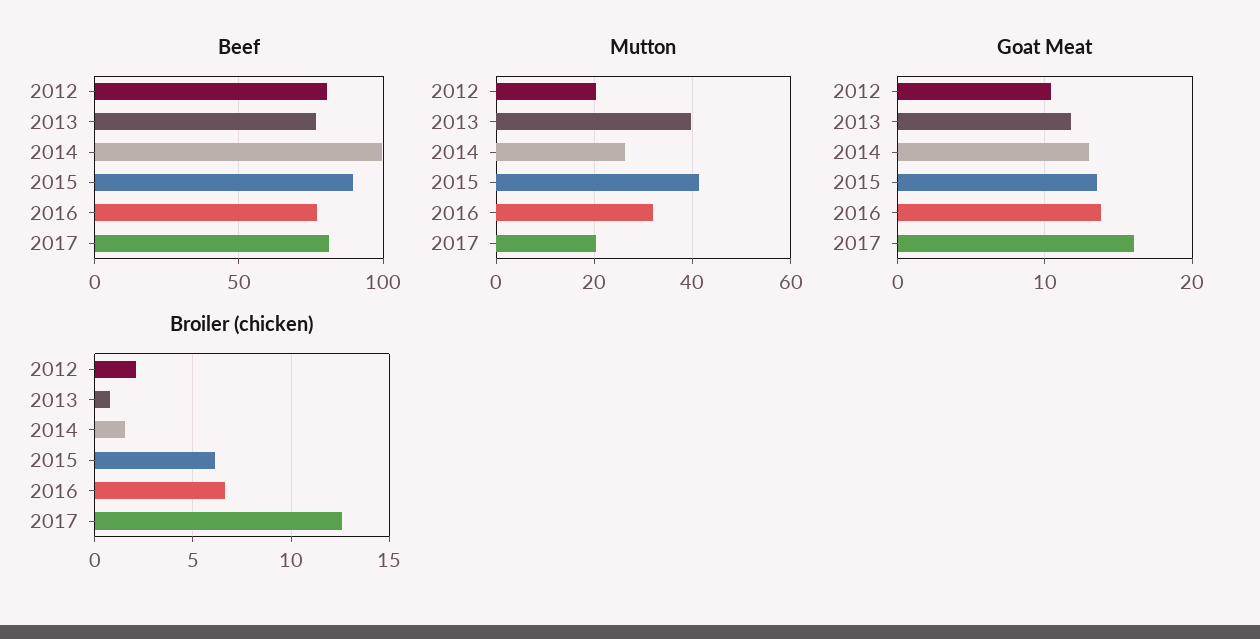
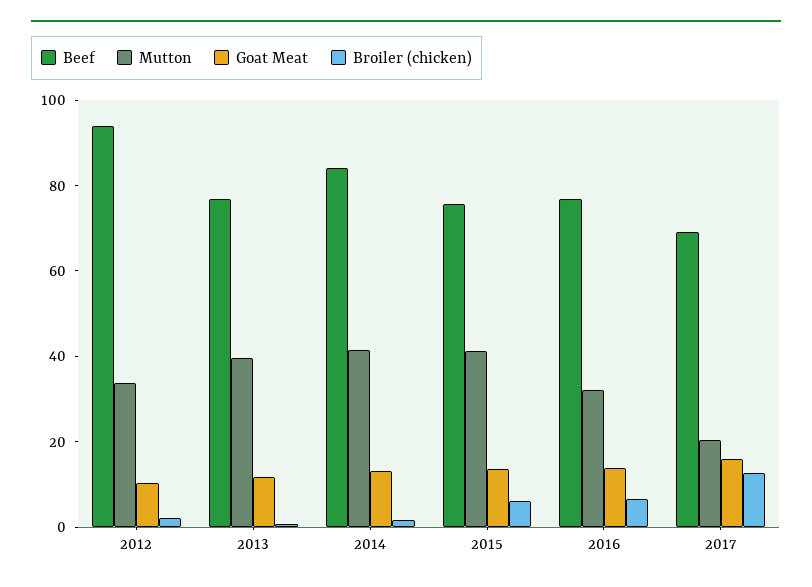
Beef, 2012: 80 -> 95
Beef, 2014: 100 -> 85
Beef, 2015: 90 -> 75
Beef, 2017: 80 -> 70
Mutton, 2012: 20 -> 35
Mutton, 2014: 26 -> 40

